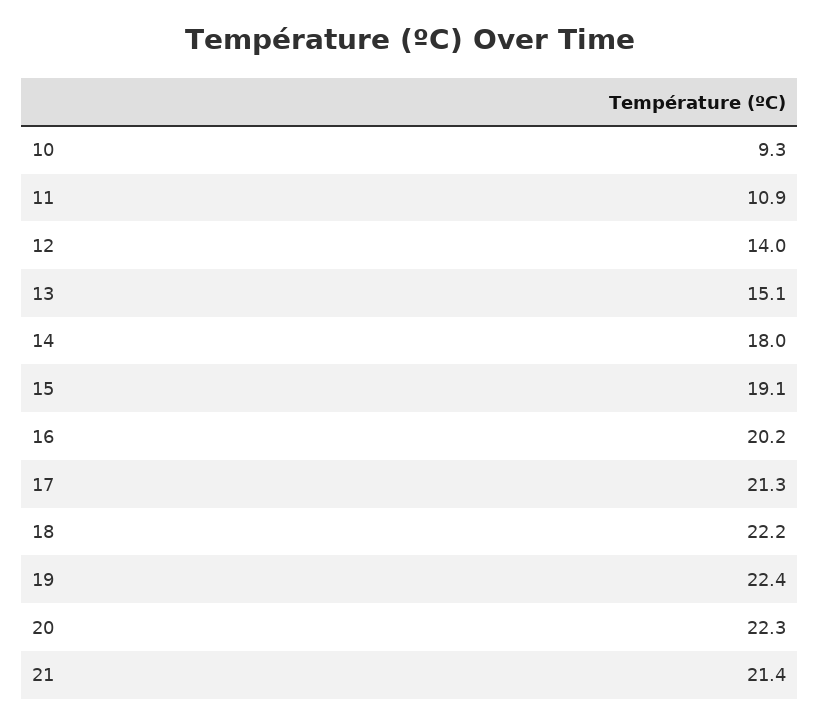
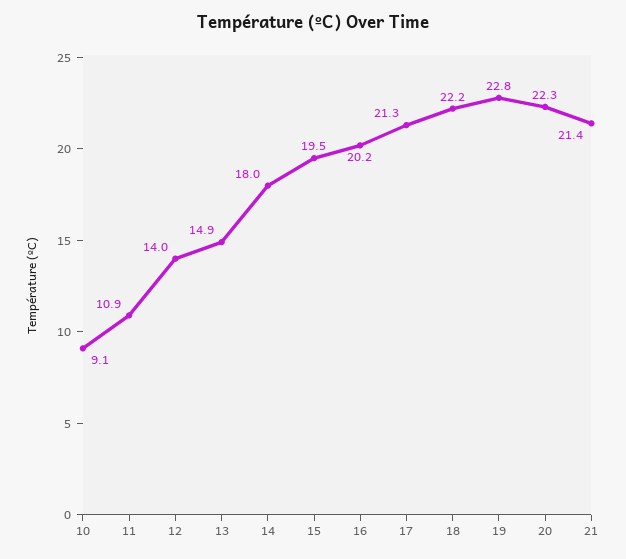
10: 9.3 -> 9.1
13: 15.1 -> 14.9
15: 19.1 -> 19.5
19: 22.4 -> 22.8

